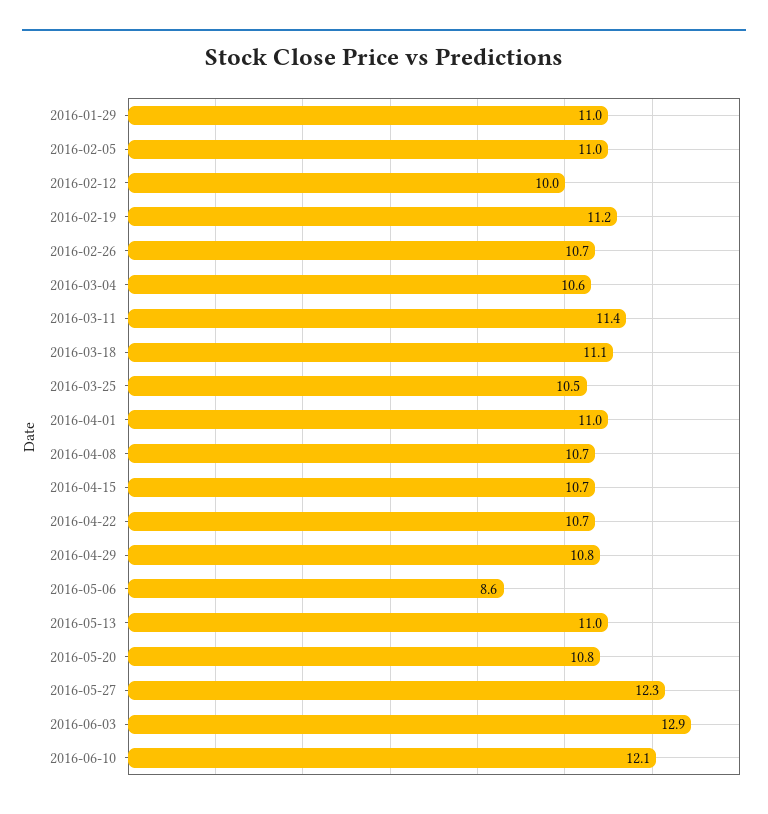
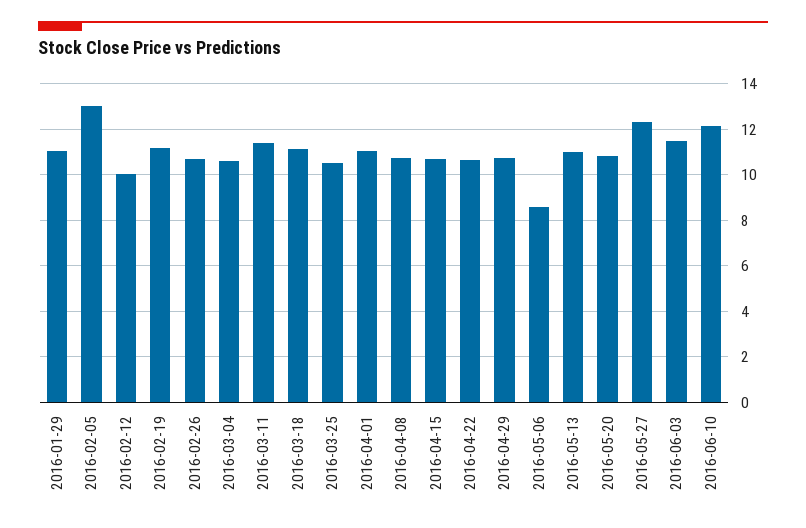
2016-02-05: 11 -> 13
2016-06-03: 12.9 -> 11.5

